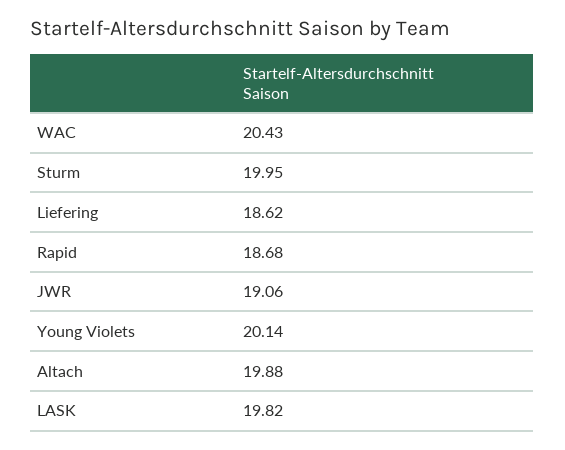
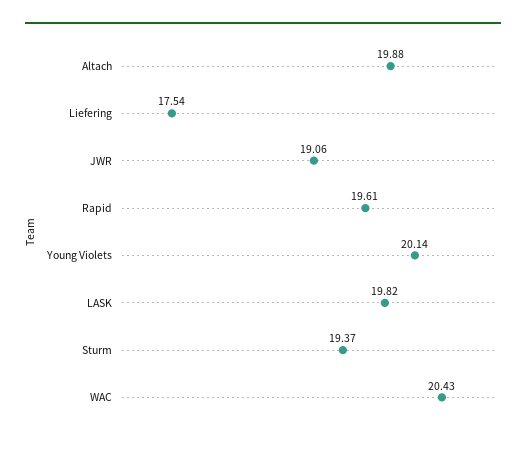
Sturm: 19.95 -> 19.37
Liefering: 18.62 -> 17.54
Rapid: 18.68 -> 19.61

